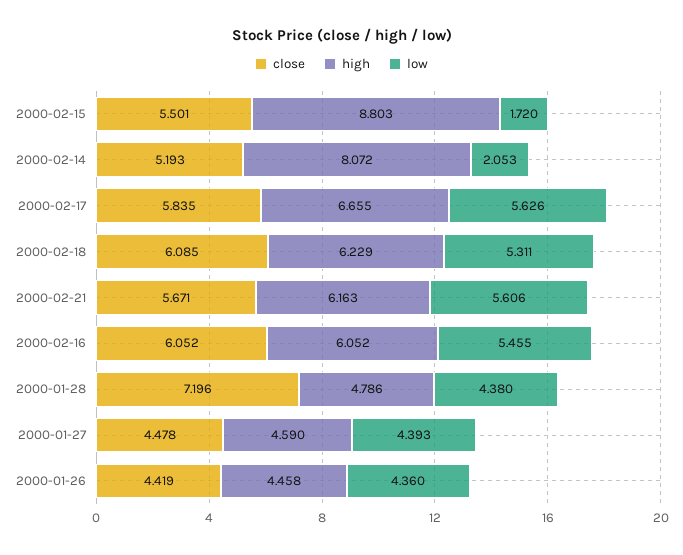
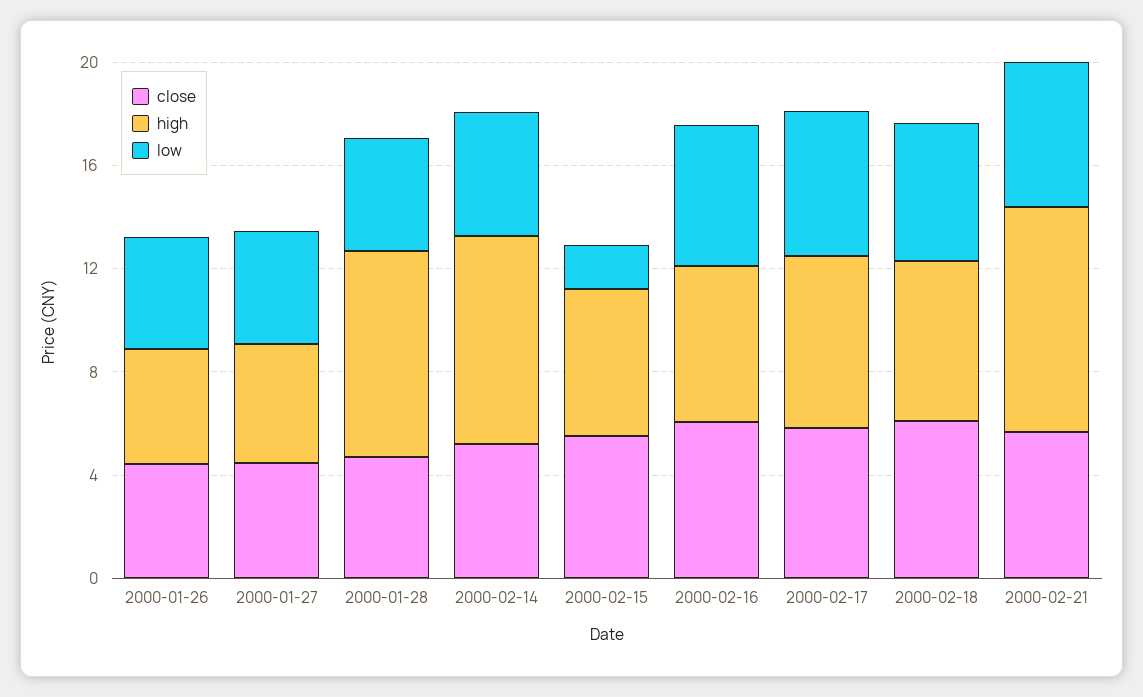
high, 2000-02-15: 8.803 -> 6
low, 2000-02-14: 2.053 -> 5
high, 2000-02-21: 6.163 -> 9
close, 2000-01-28: 7.196 -> 5
high, 2000-01-28: 4.786 -> 8

